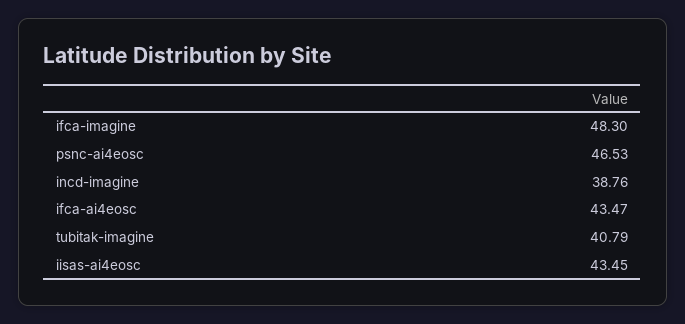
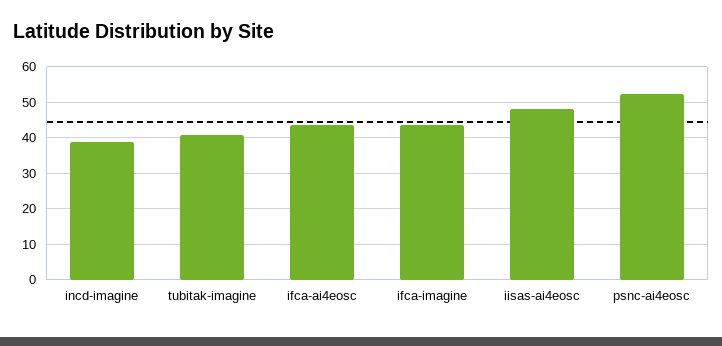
ifca-imagine: 48.3 -> 44
psnc-ai4eosc: 46.53 -> 52
iisas-ai4eosc: 43.45 -> 48

